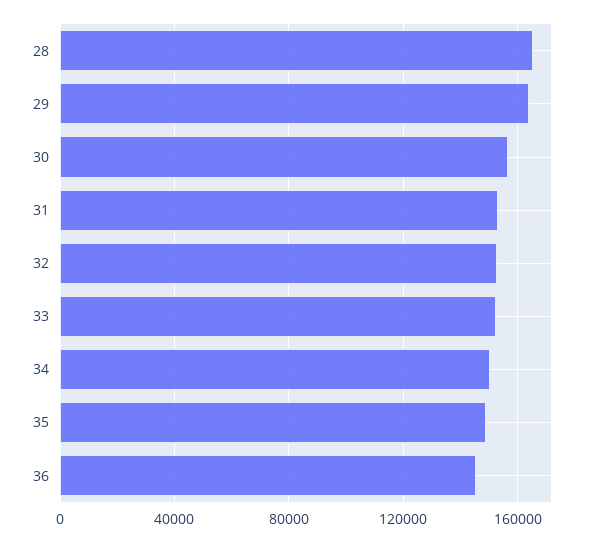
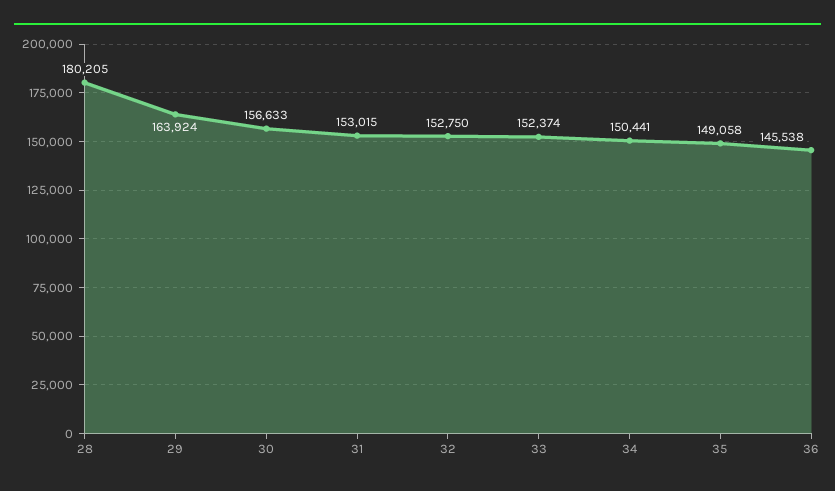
28: 165000 -> 180205

